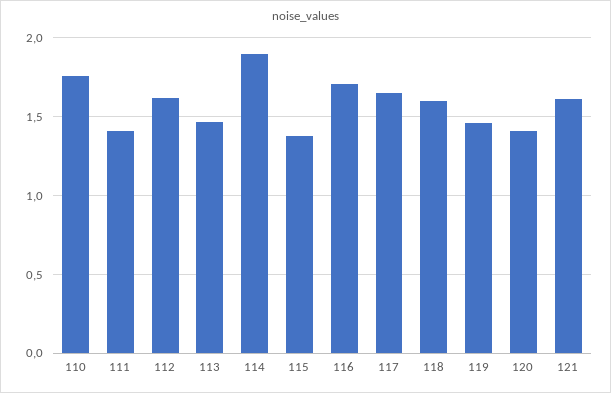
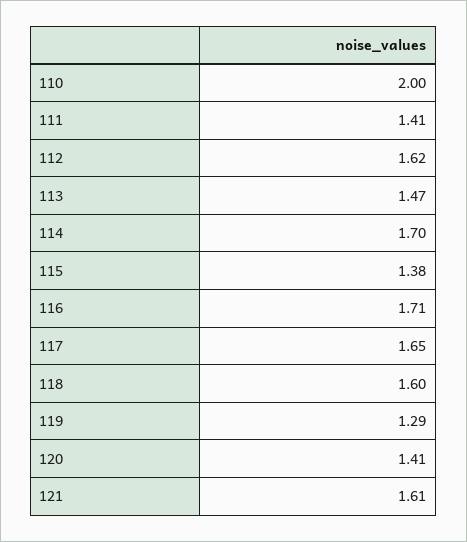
110: 1.75 -> 2
114: 1.9 -> 1.7
119: 1.45 -> 1.29

